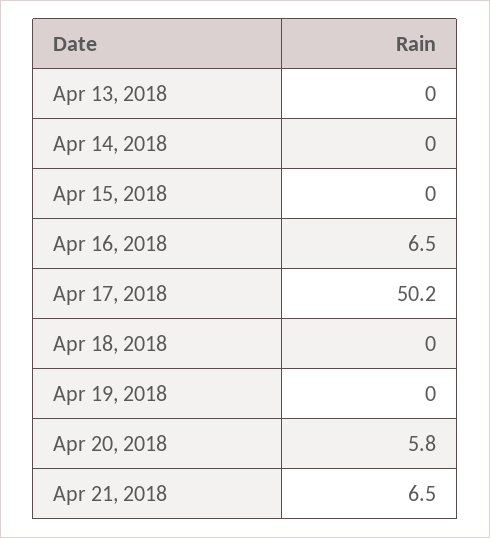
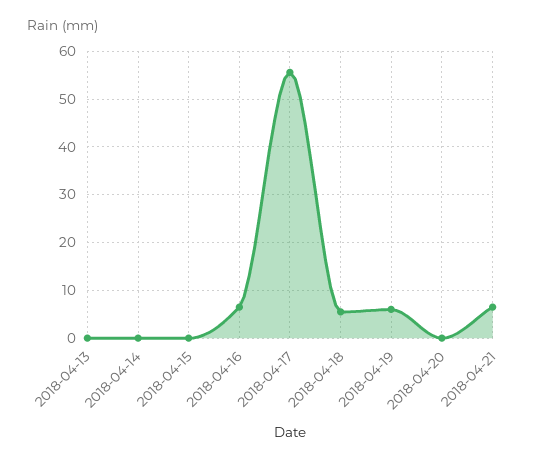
Apr 17, 2018: 50.2 -> 56
Apr 18, 2018: 0 -> 6
Apr 19, 2018: 0 -> 6
Apr 20, 2018: 5.8 -> 0

